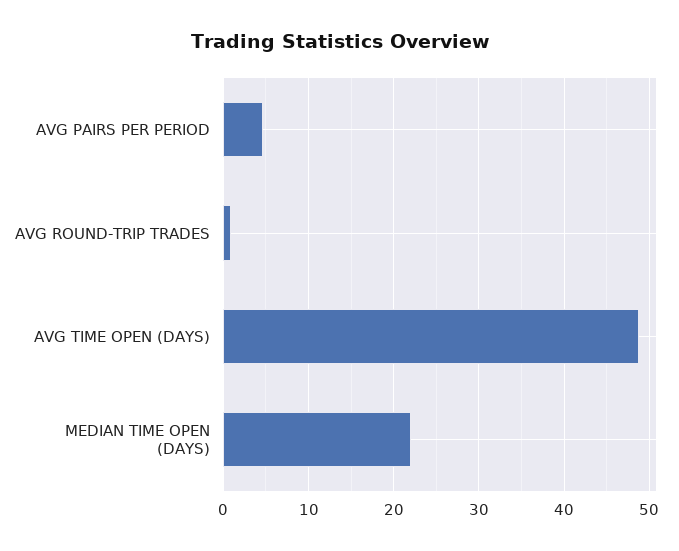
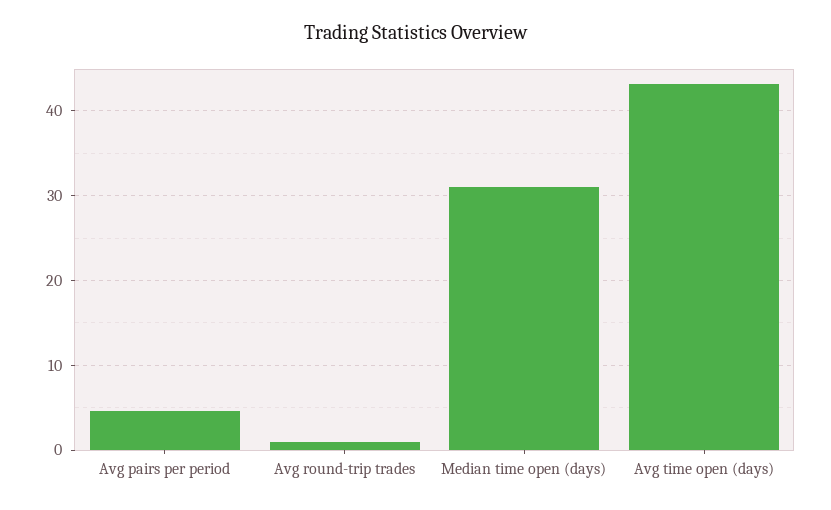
AVG TIME OPEN (DAYS): 49 -> 43
MEDIAN TIME OPEN (DAYS): 22 -> 31

